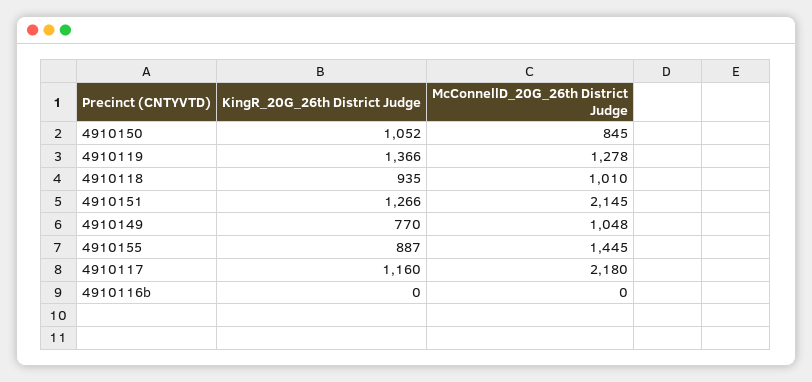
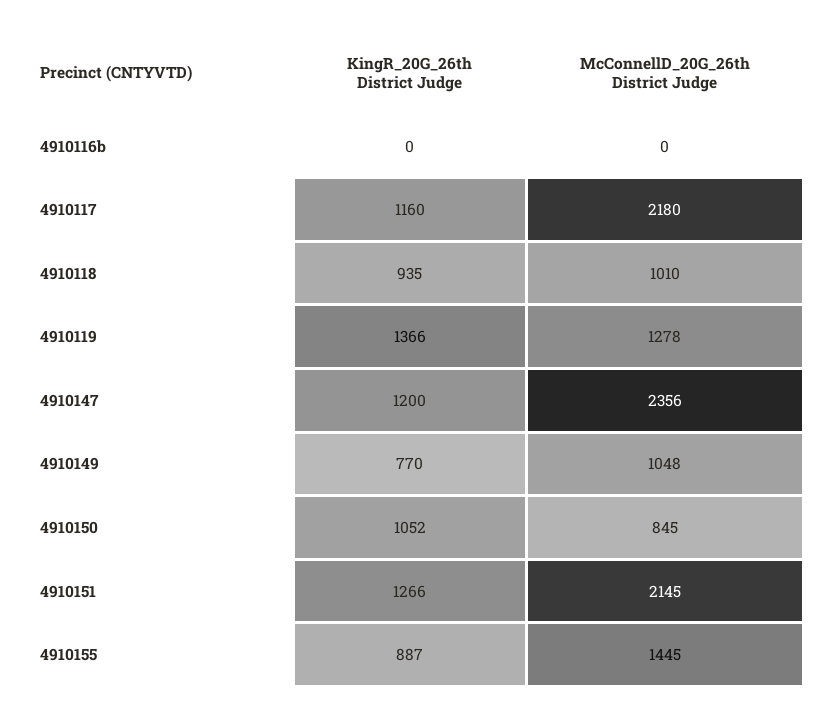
KingR_20G_26th District Judge, 4910147: none -> 1200
McConnellD_20G_26th District Judge, 4910147: none -> 2356

